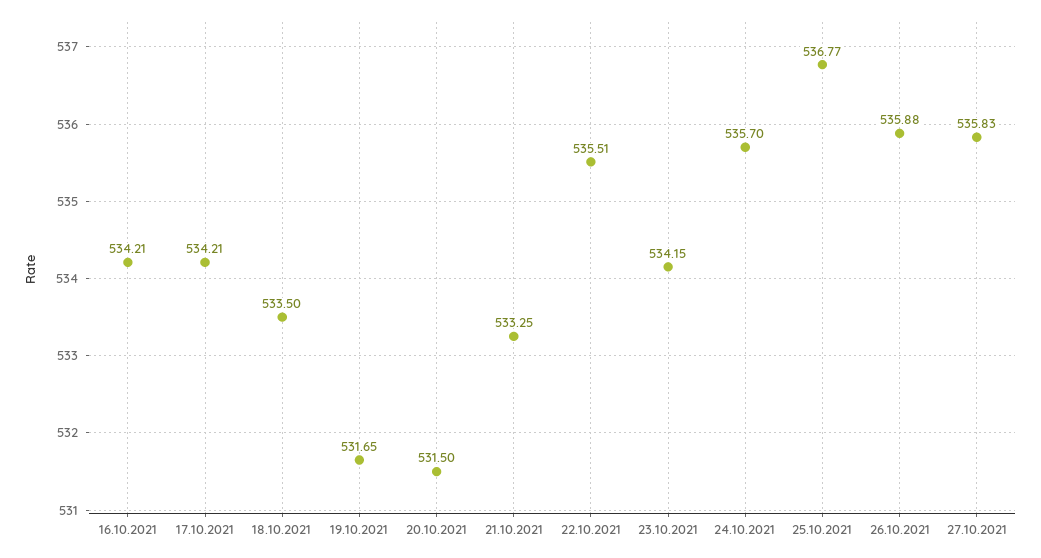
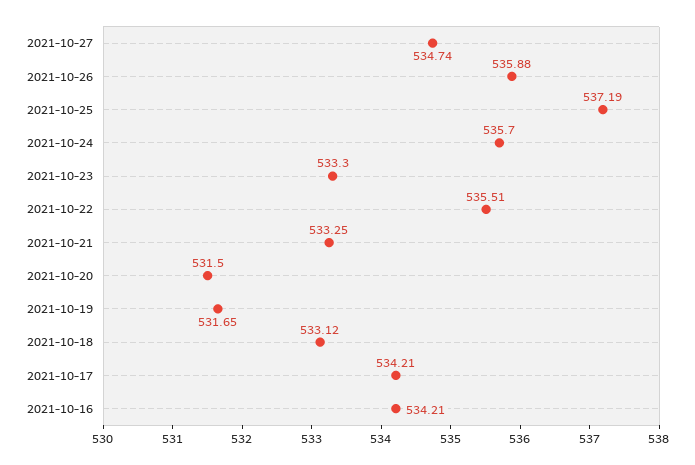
18.10.2021: 533.5 -> 533.12
23.10.2021: 534.15 -> 533.3
25.10.2021: 536.77 -> 537.19
27.10.2021: 535.83 -> 534.74

